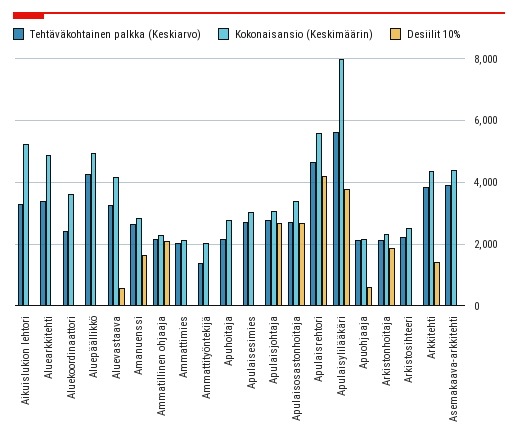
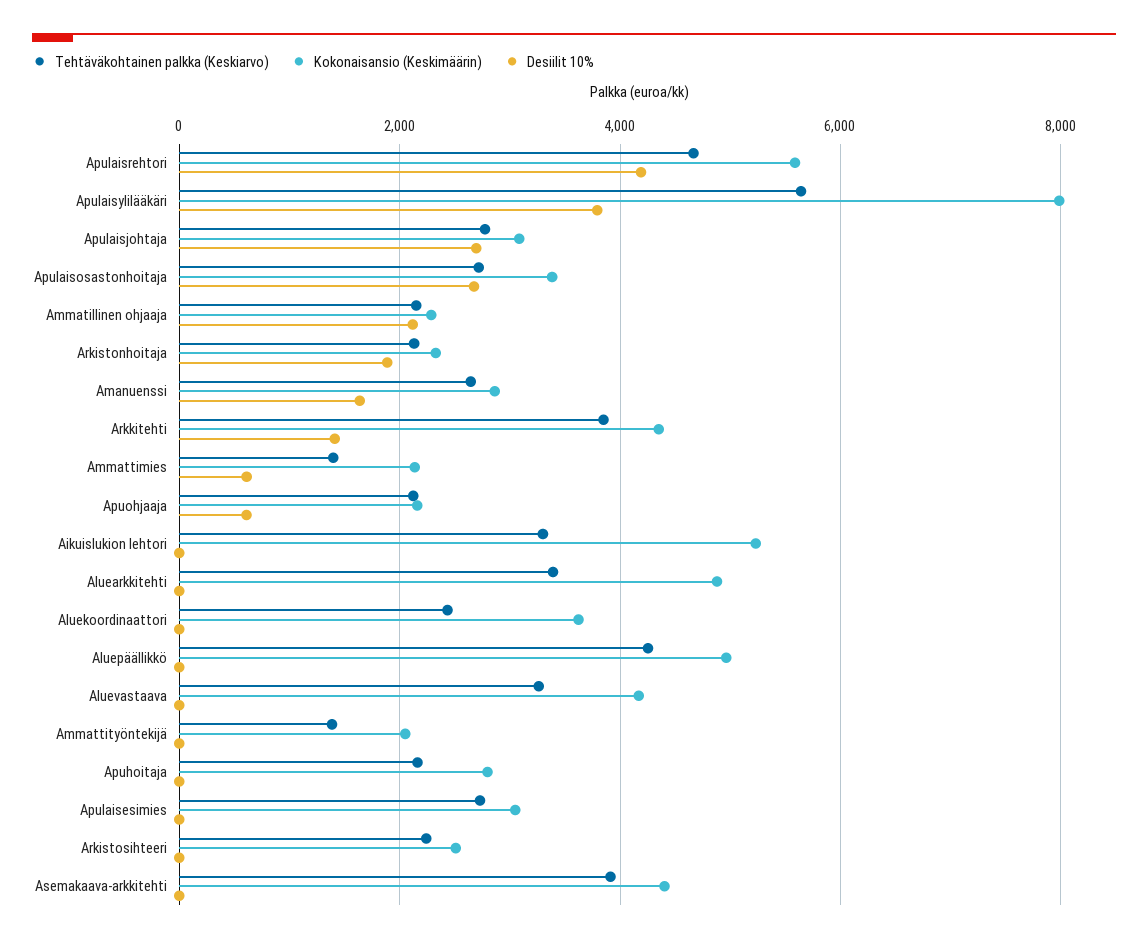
Desiilit 10%, Aluevastaava: 600 -> 0
Tehtäväkohtainen palkka (Keskiarvo), Ammattimies: 2000 -> 1400
Desiilit 10%, Ammattimies: 0 -> 600

